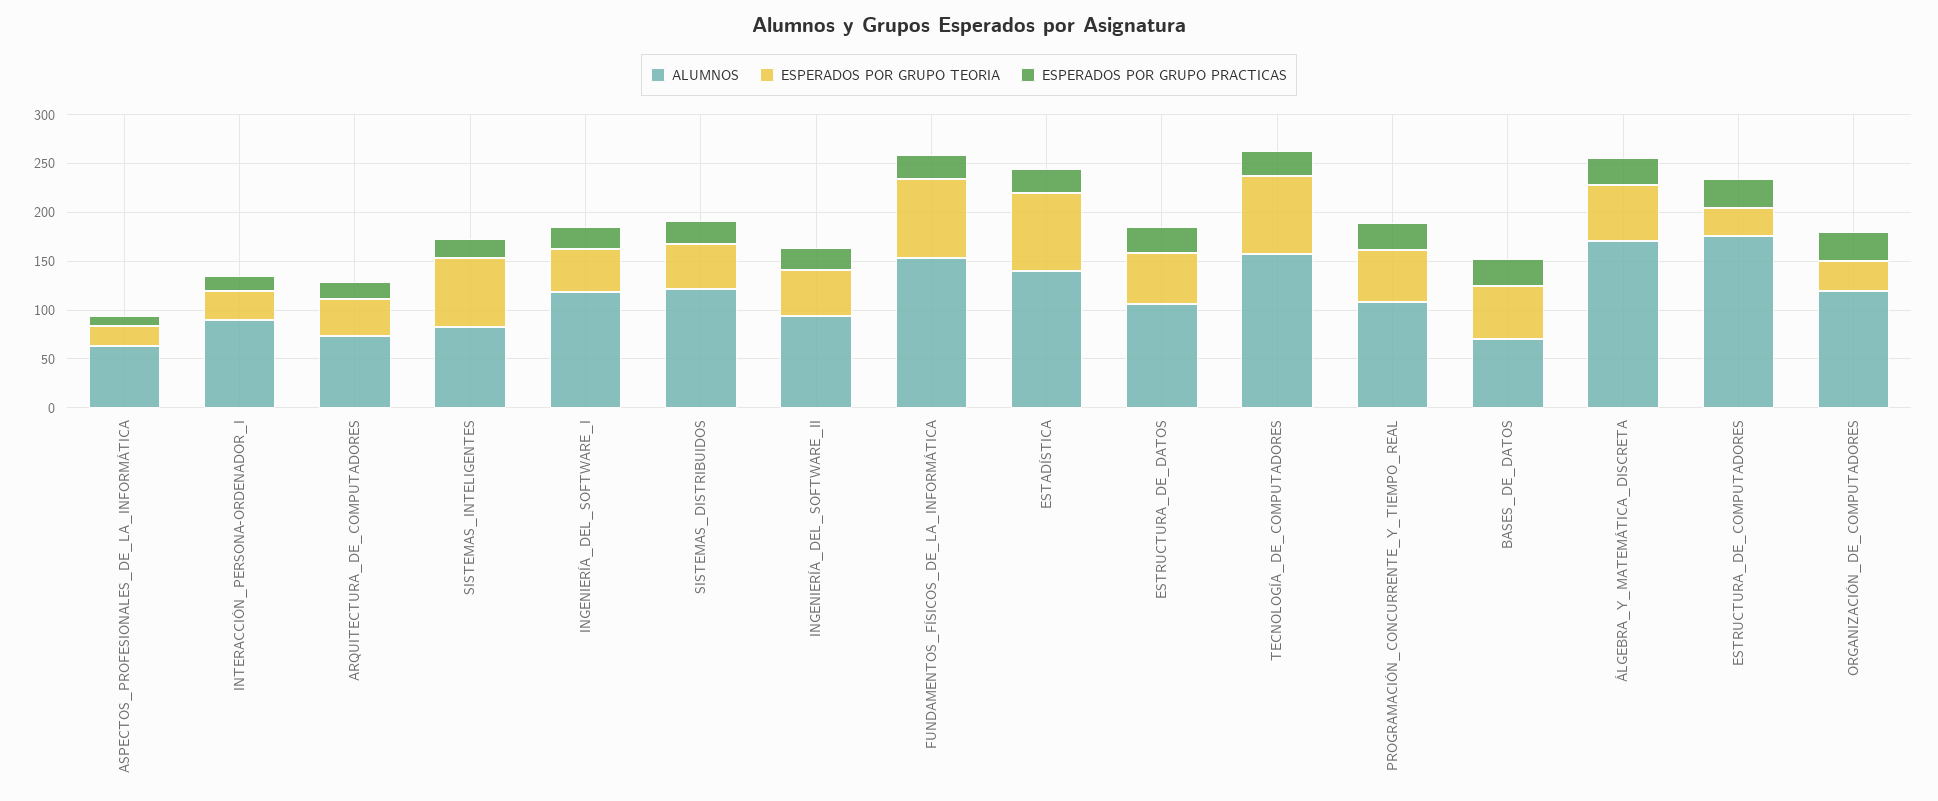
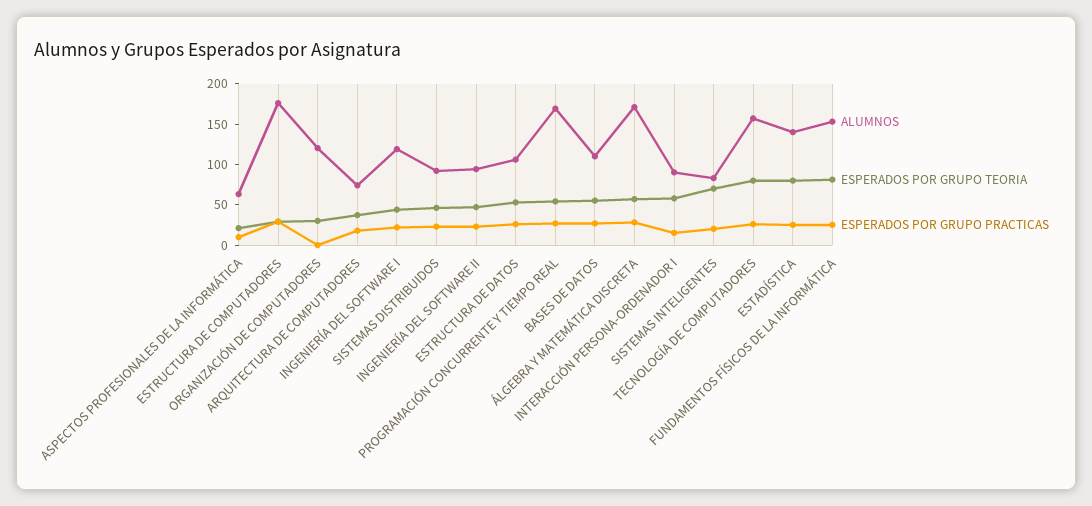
ESPERADOS POR GRUPO TEORIA, INTERACCIÓN_PERSONA-ORDENADOR_I: 30 -> 60
ALUMNOS, SISTEMAS_DISTRIBUIDOS: 120 -> 90
ALUMNOS, PROGRAMACIÓN_CONCURRENTE_Y_TIEMPO_REAL: 110 -> 170
ALUMNOS, BASES_DE_DATOS: 70 -> 110
ESPERADOS POR GRUPO PRACTICAS, ORGANIZACIÓN_DE_COMPUTADORES: 30 -> 0

